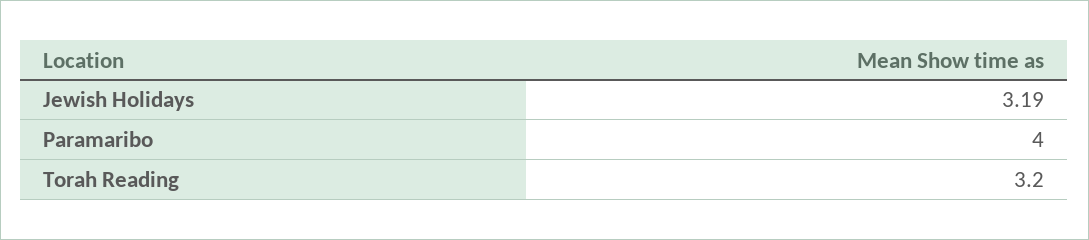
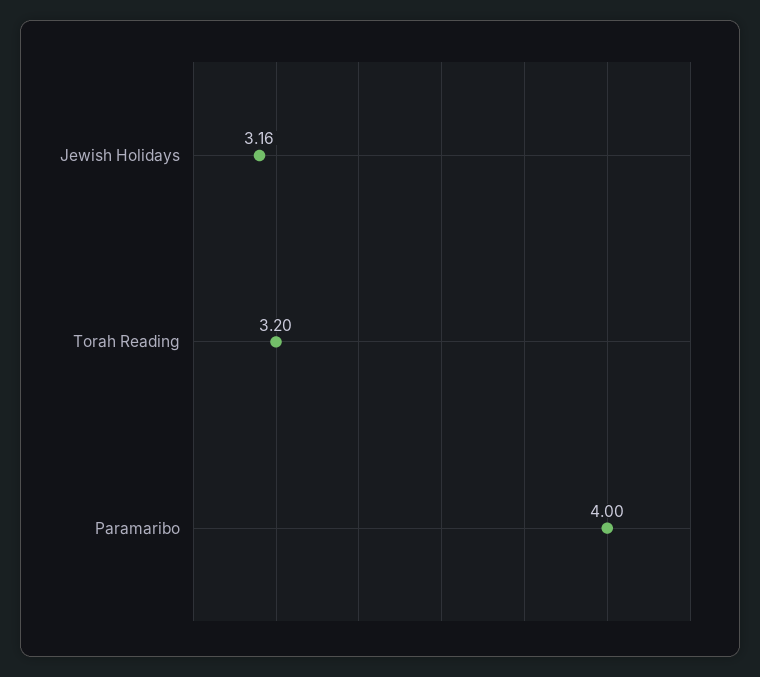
Jewish Holidays: 3.19 -> 3.16

